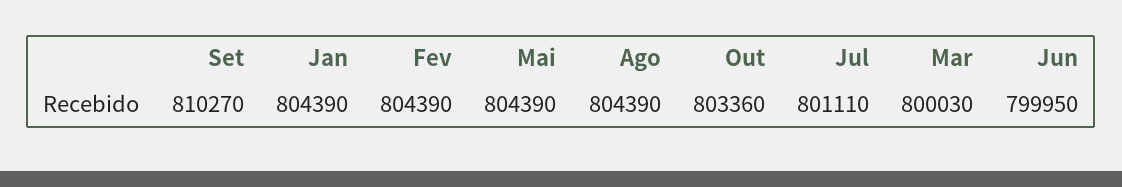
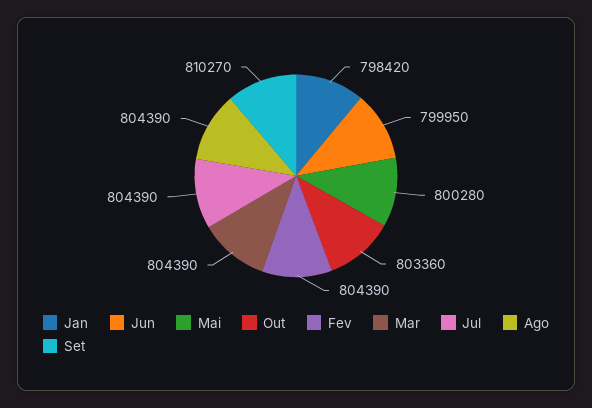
Jan: 804390 -> 798420
Mai: 804390 -> 800280
Jul: 801110 -> 804390
Mar: 800030 -> 804390

